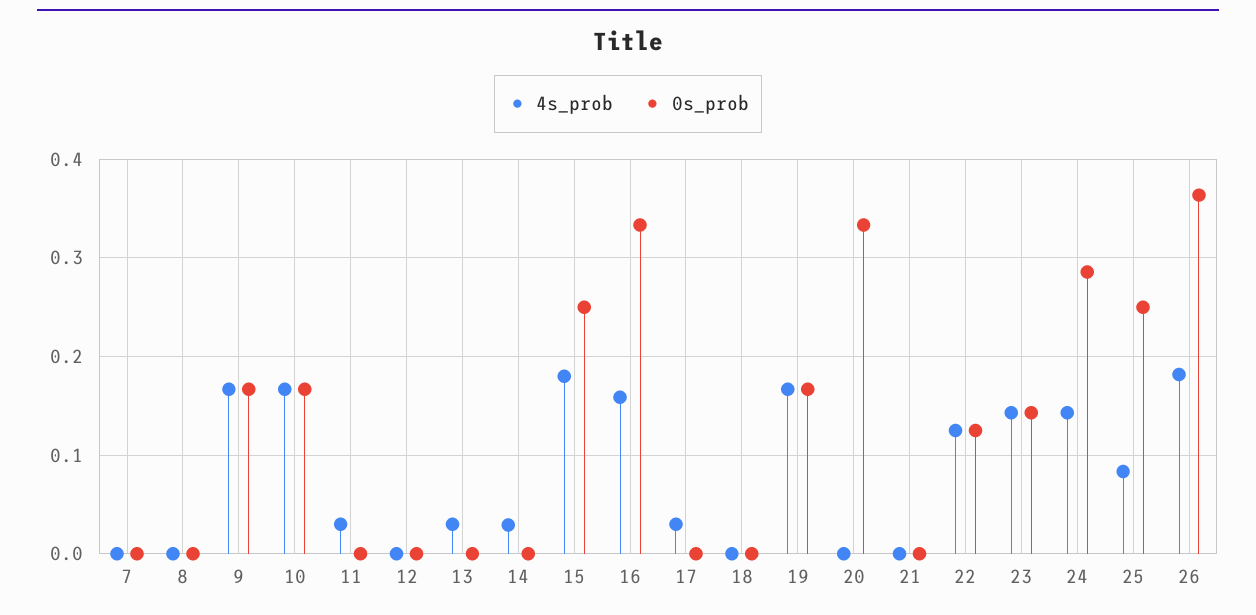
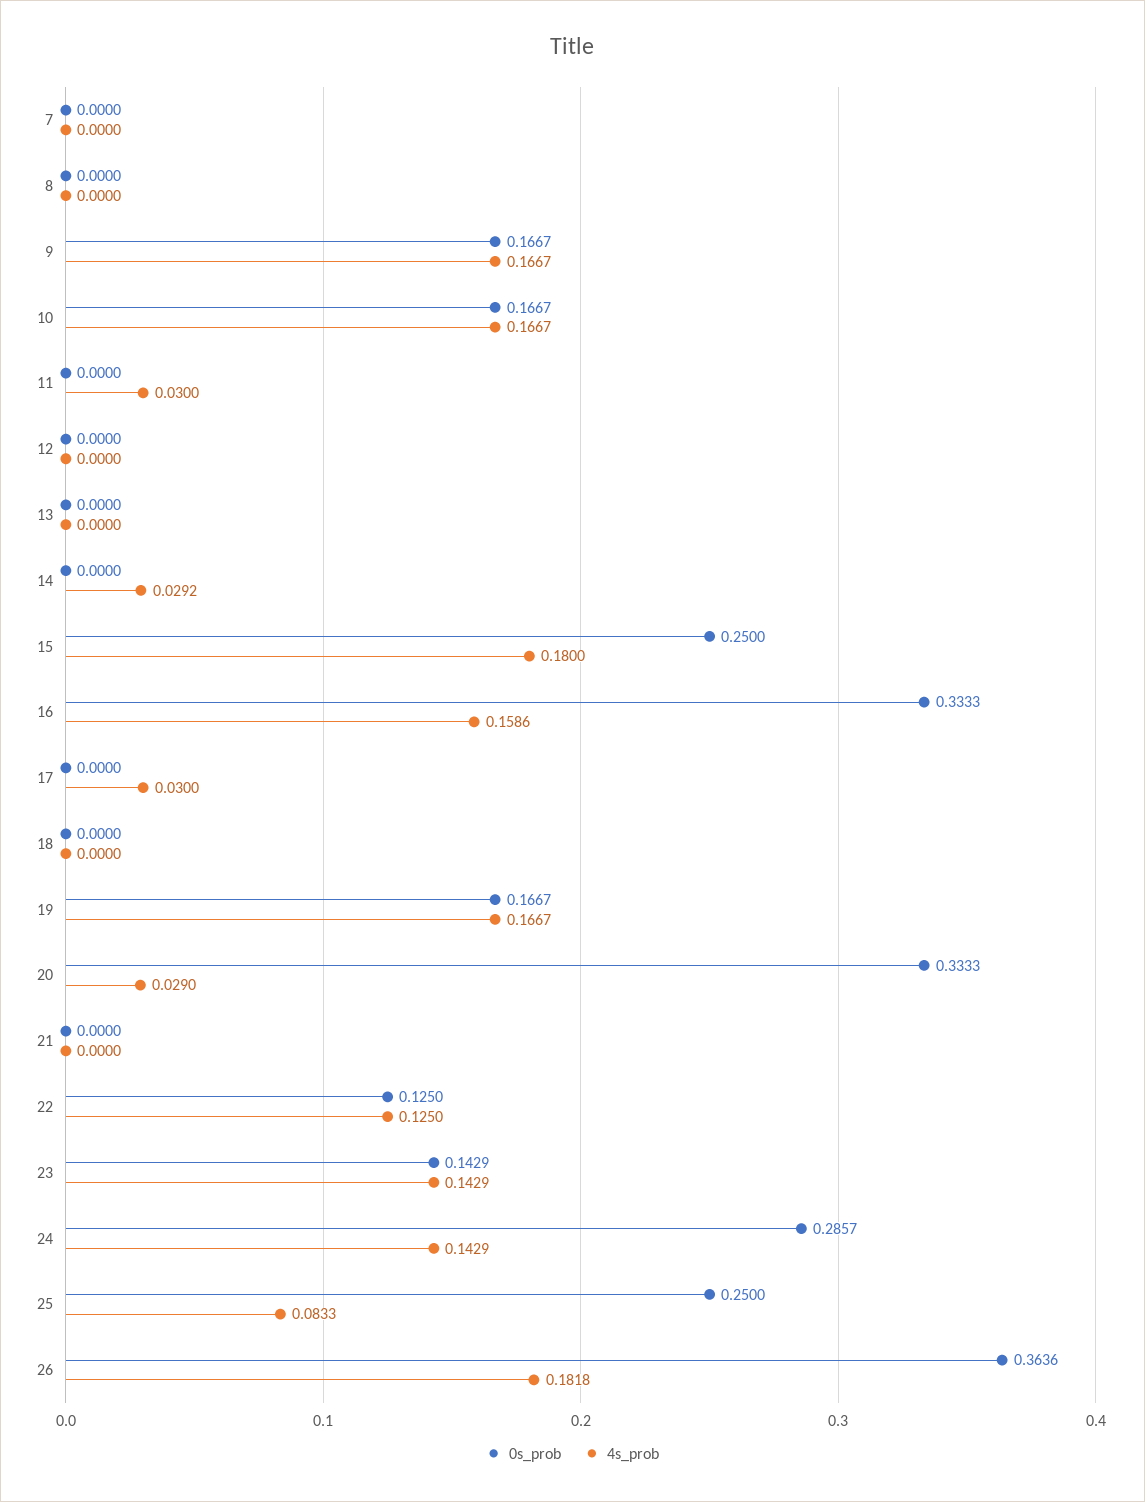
4s_prob, 13: 0.03 -> 0
4s_prob, 20: 0 -> 0.029

